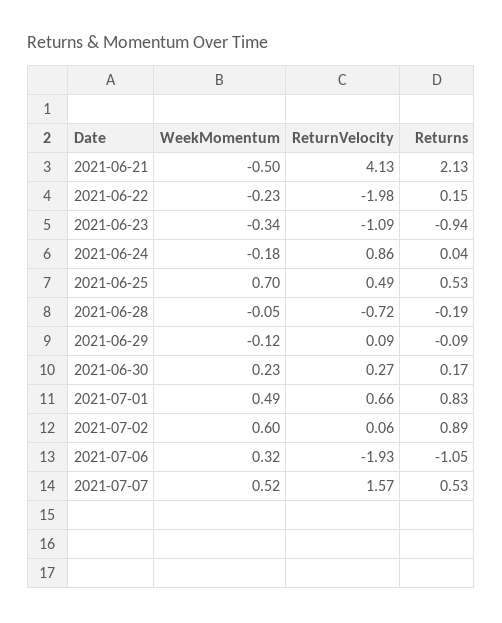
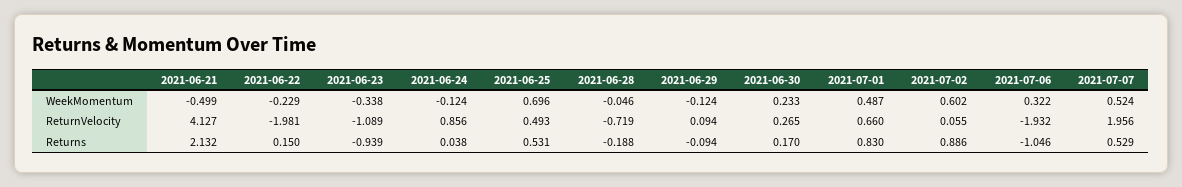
WeekMomentum, 2021-06-24: -0.18 -> -0.124
ReturnVelocity, 2021-07-07: 1.57 -> 1.956

